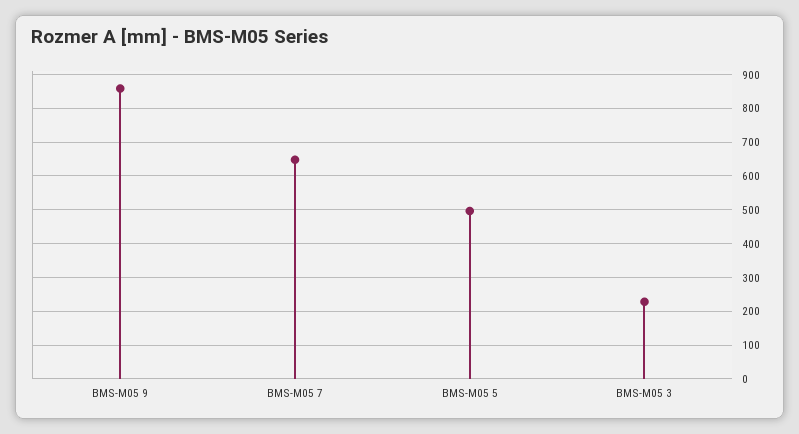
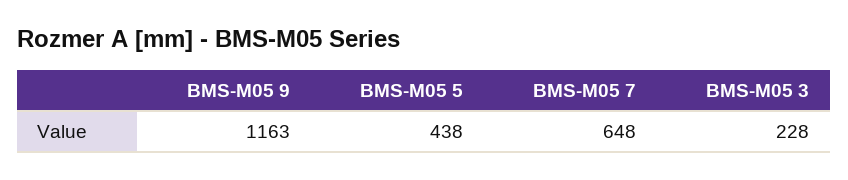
BMS-M05 9: 860 -> 1163
BMS-M05 5: 500 -> 438

